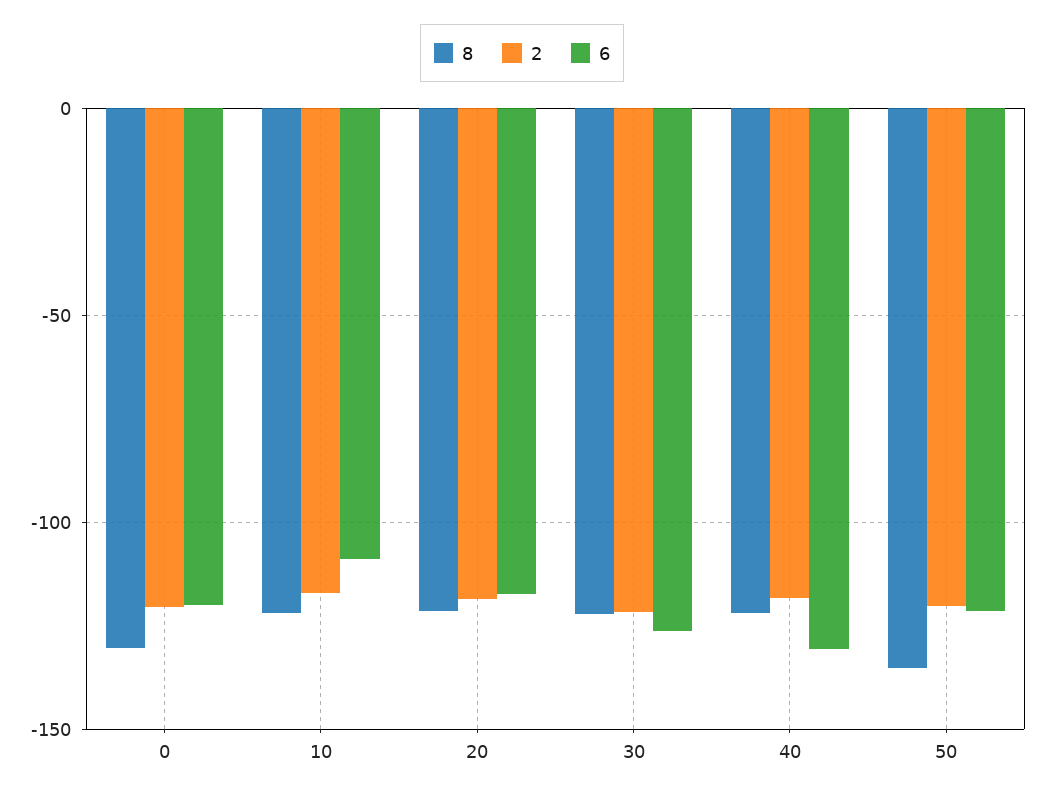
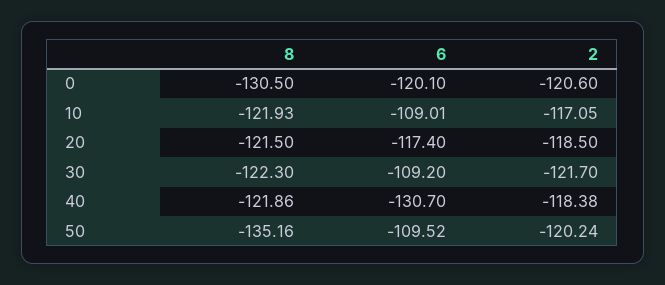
6, 30: -125 -> -109.2
6, 50: -120 -> -109.52

